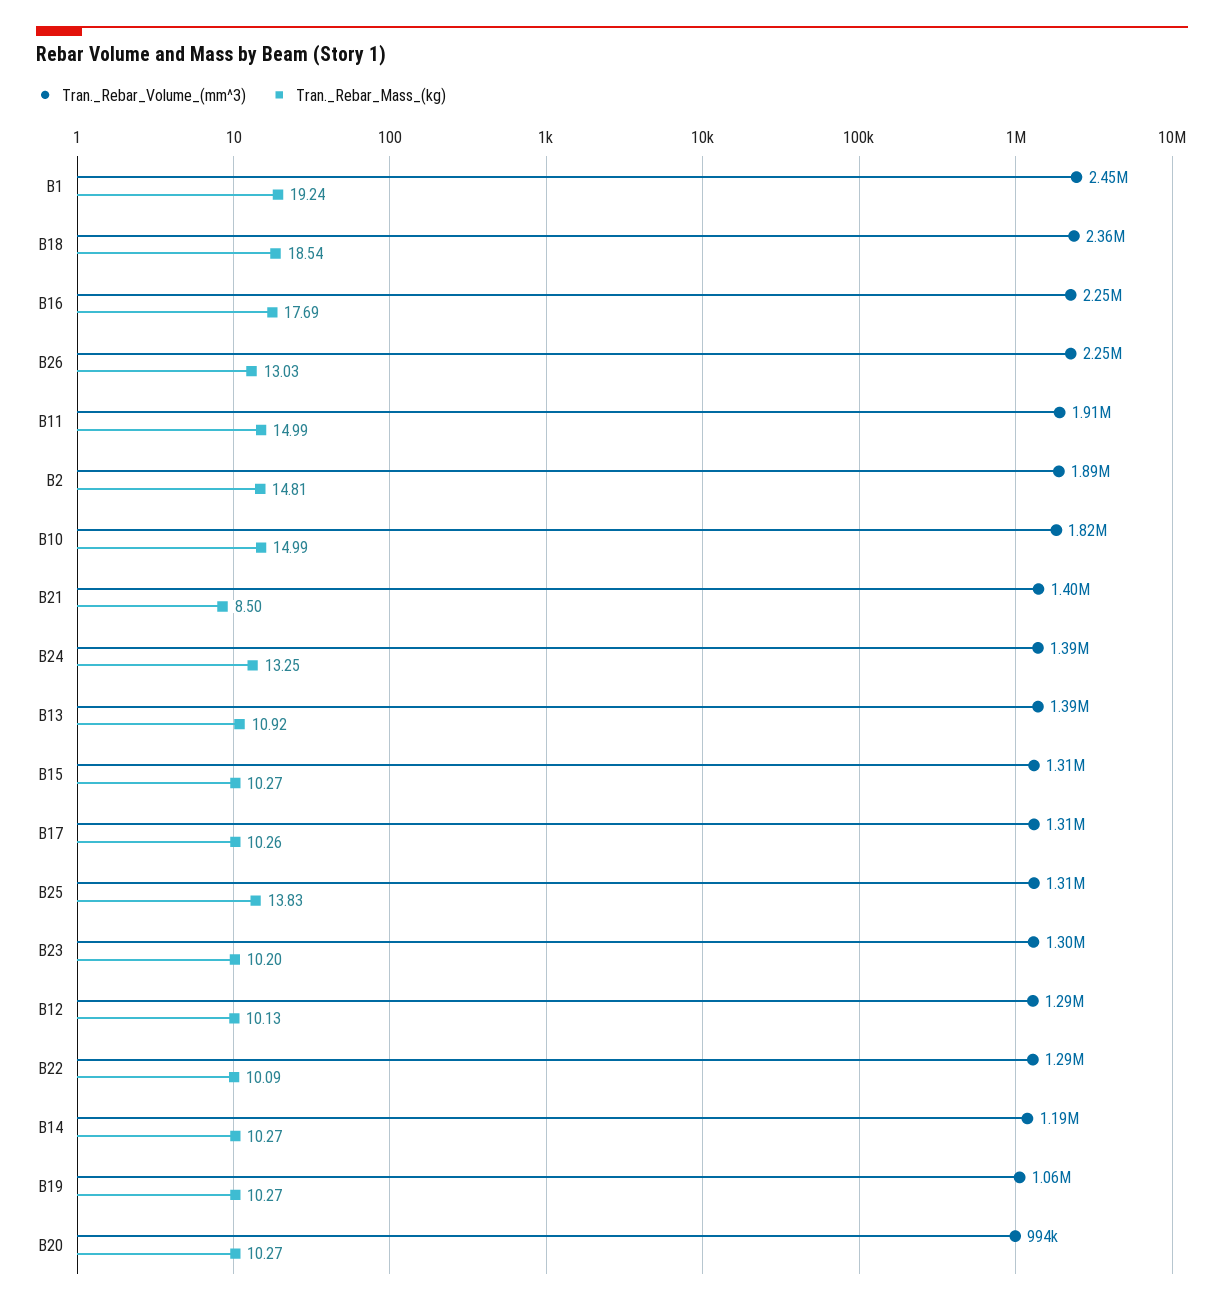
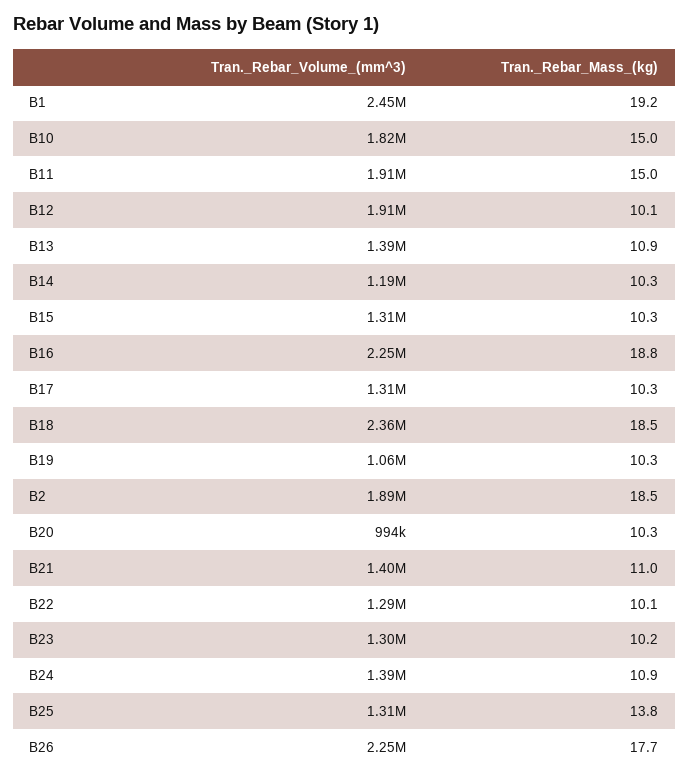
Tran._Rebar_Mass_(kg), B16: 17.69 -> 18.8
Tran._Rebar_Mass_(kg), B26: 13.03 -> 17.7
Tran._Rebar_Mass_(kg), B2: 14.81 -> 18.5
Tran._Rebar_Mass_(kg), B21: 8.5 -> 11
Tran._Rebar_Mass_(kg), B24: 13.25 -> 10.9
Tran._Rebar_Volume_(mm^3), B12: 1290000 -> 1910000

